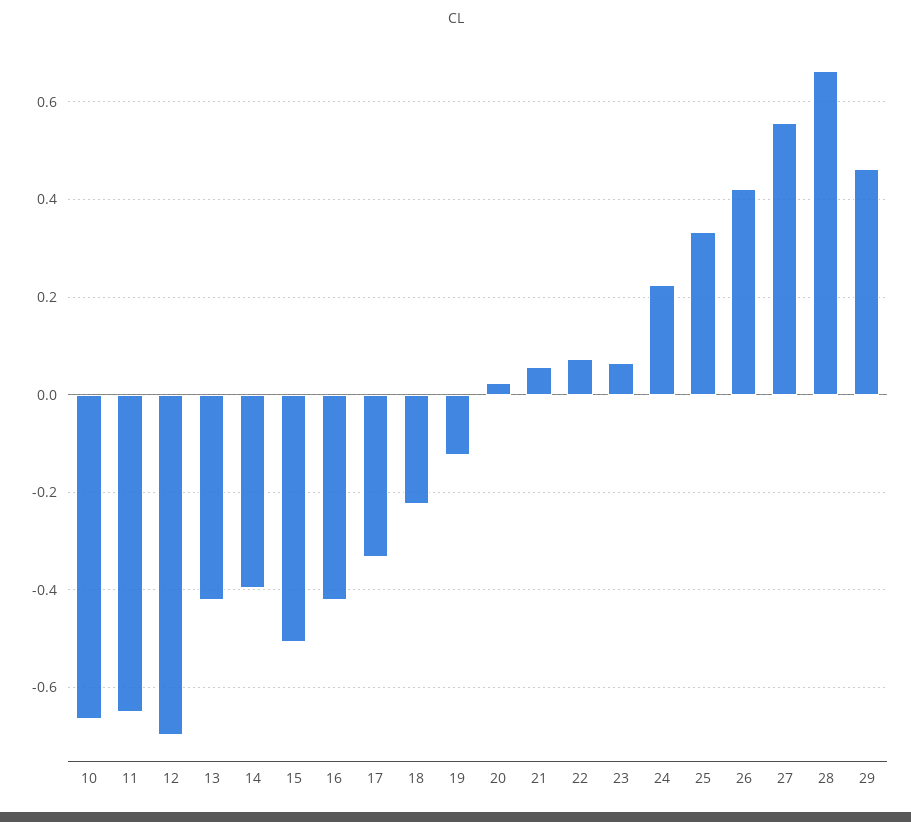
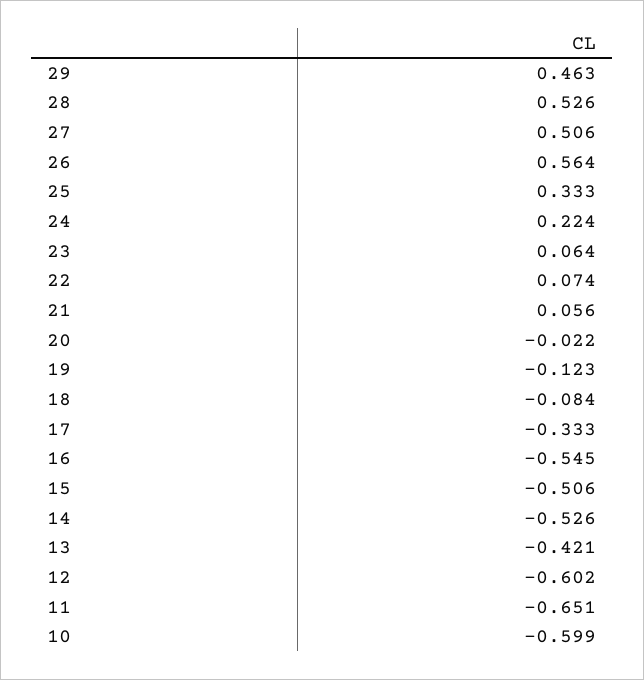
10: -0.66 -> -0.599
12: -0.7 -> -0.602
14: -0.4 -> -0.526
16: -0.42 -> -0.545
18: -0.22 -> -0.084
20: 0.02 -> -0.022
26: 0.42 -> 0.564
27: 0.56 -> 0.506
28: 0.66 -> 0.526

